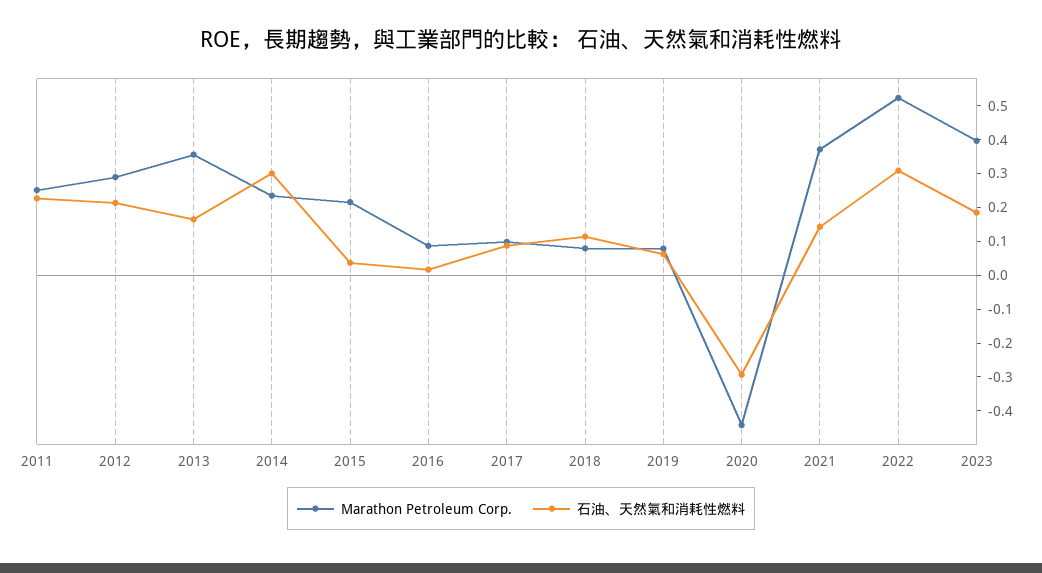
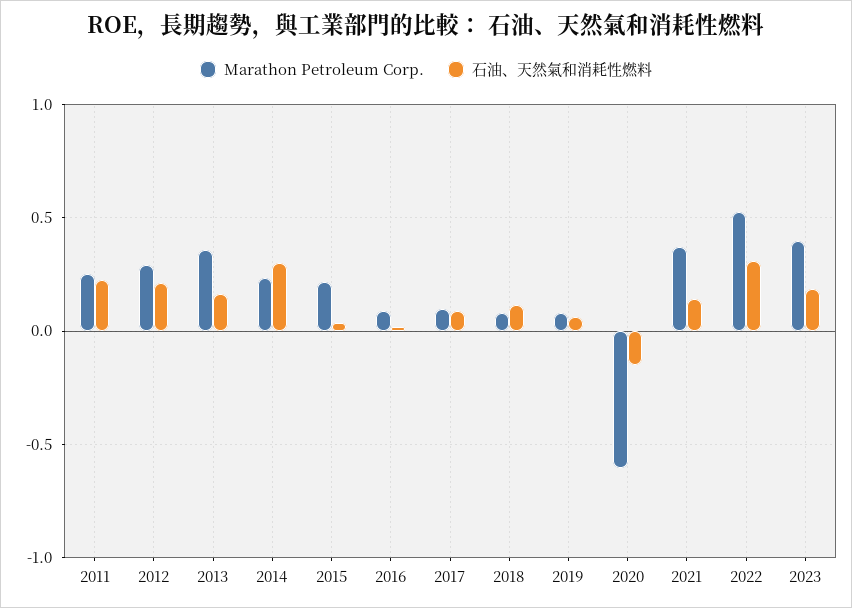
Marathon Petroleum Corp., 2020: -0.45 -> -0.6
石油、天然氣和消耗性燃料, 2020: -0.3 -> -0.15

